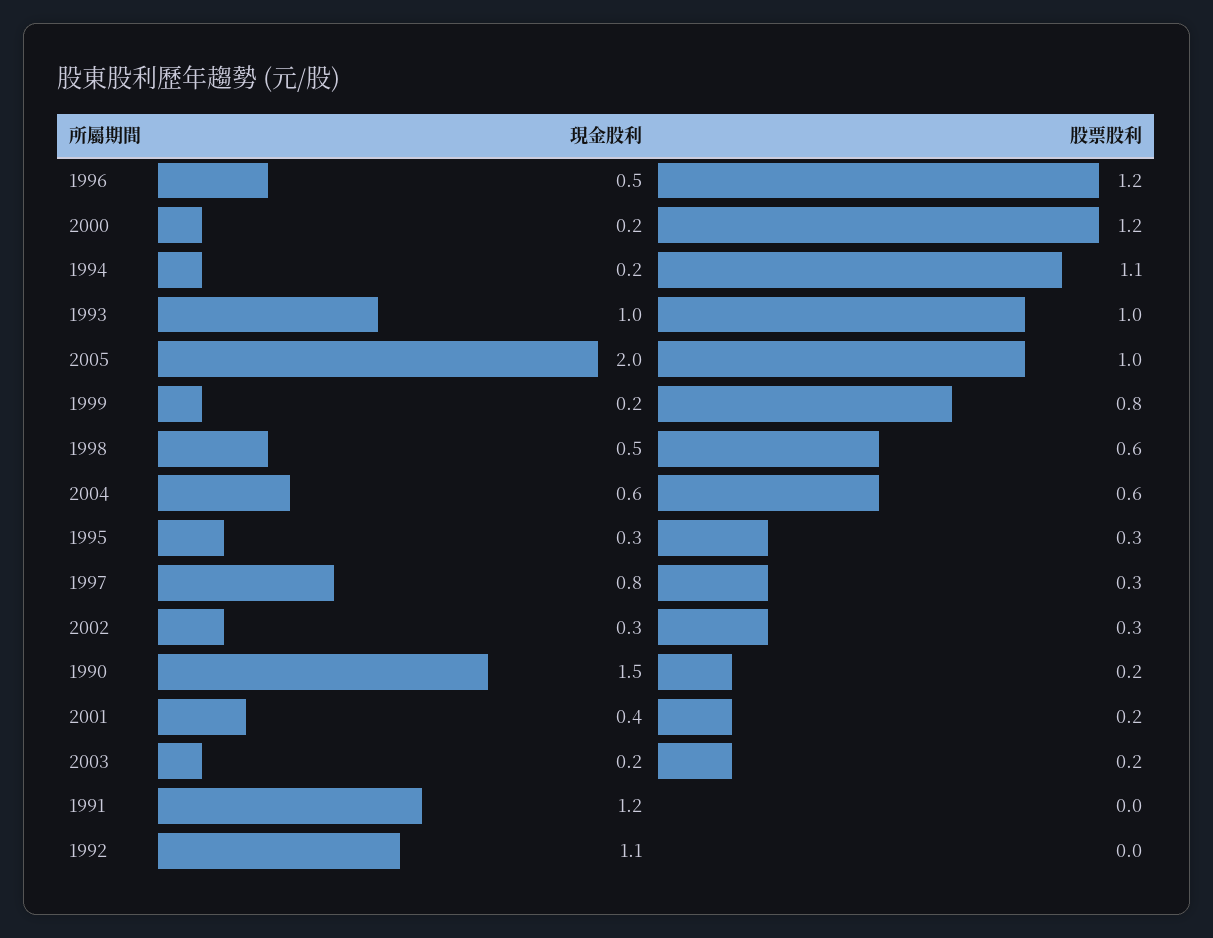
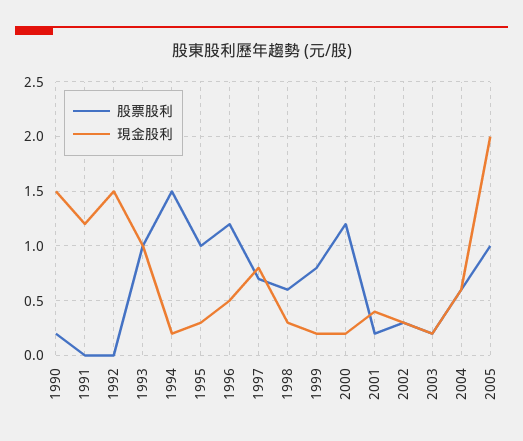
股票股利, 1994: 1.1 -> 1.5
現金股利, 1998: 0.5 -> 0.3
股票股利, 1995: 0.3 -> 1
股票股利, 1997: 0.3 -> 0.7
現金股利, 1992: 1.1 -> 1.5

